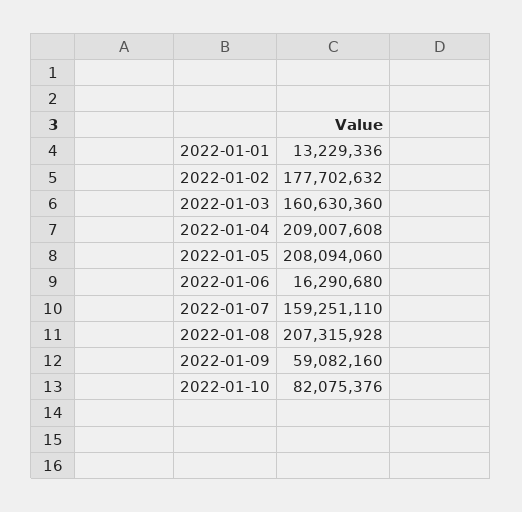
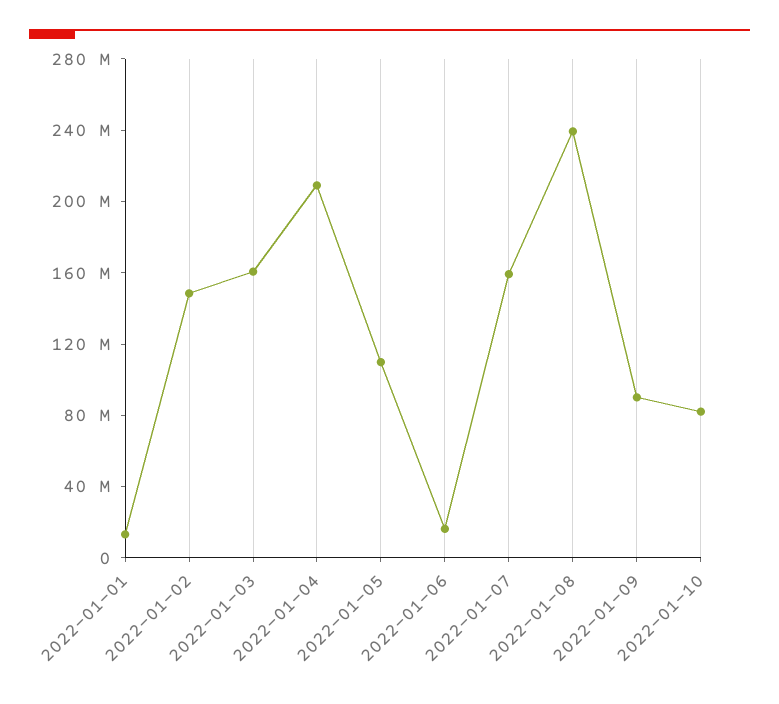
2022-01-02: 177702632 -> 150000000
2022-01-05: 208094060 -> 110000000
2022-01-08: 207315928 -> 240000000
2022-01-09: 59082160 -> 90000000

